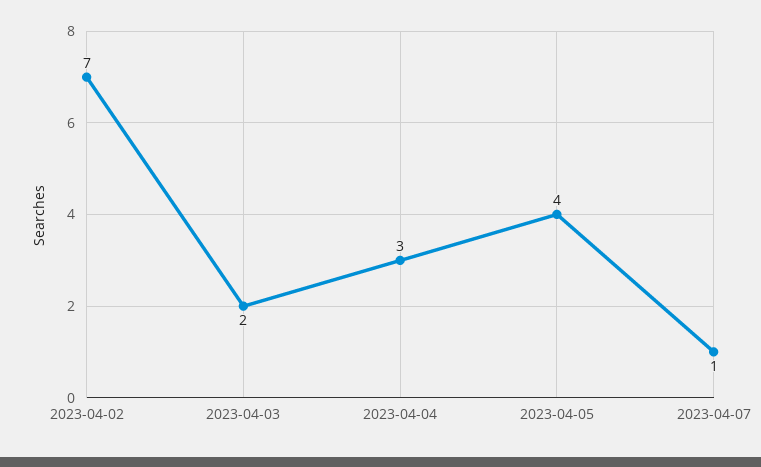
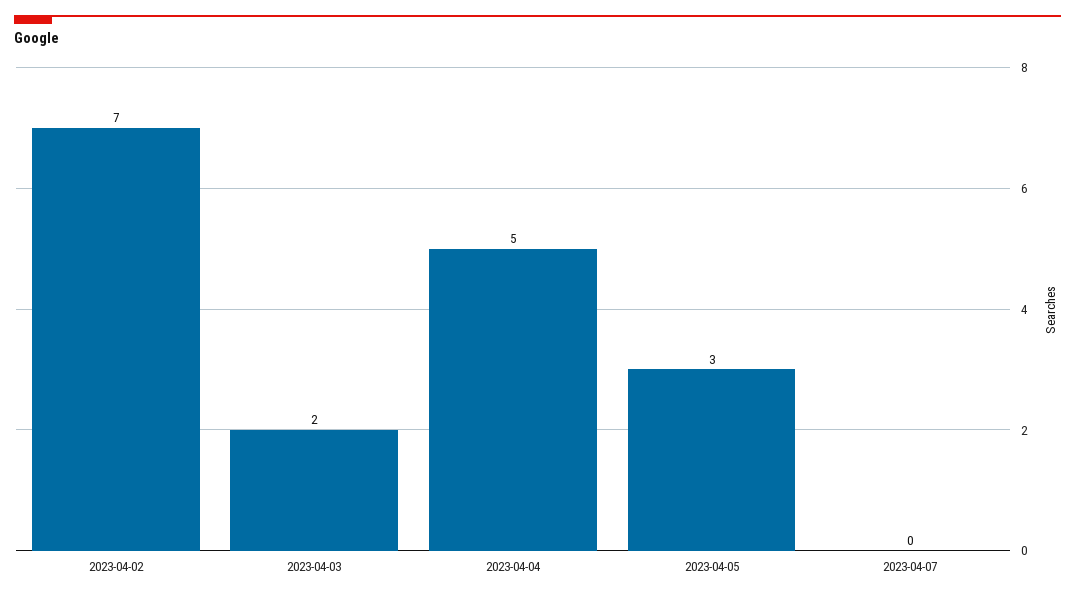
2023-04-04: 3 -> 5
2023-04-05: 4 -> 3
2023-04-07: 1 -> 0

